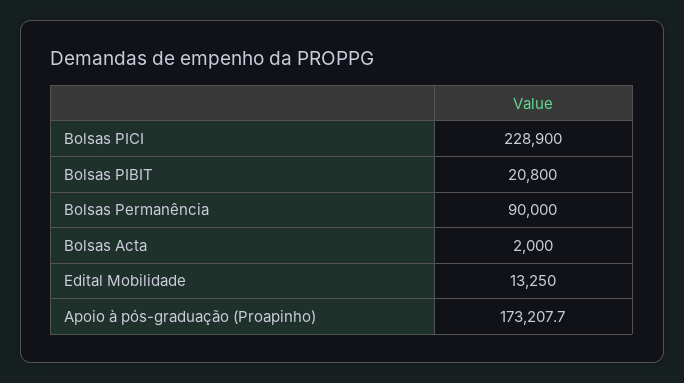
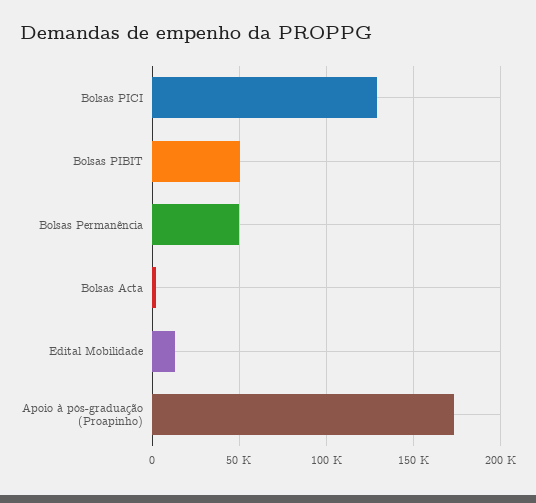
Bolsas PICI: 228900 -> 130000
Bolsas PIBIT: 20800 -> 50000
Bolsas Permanência: 90000 -> 50000

